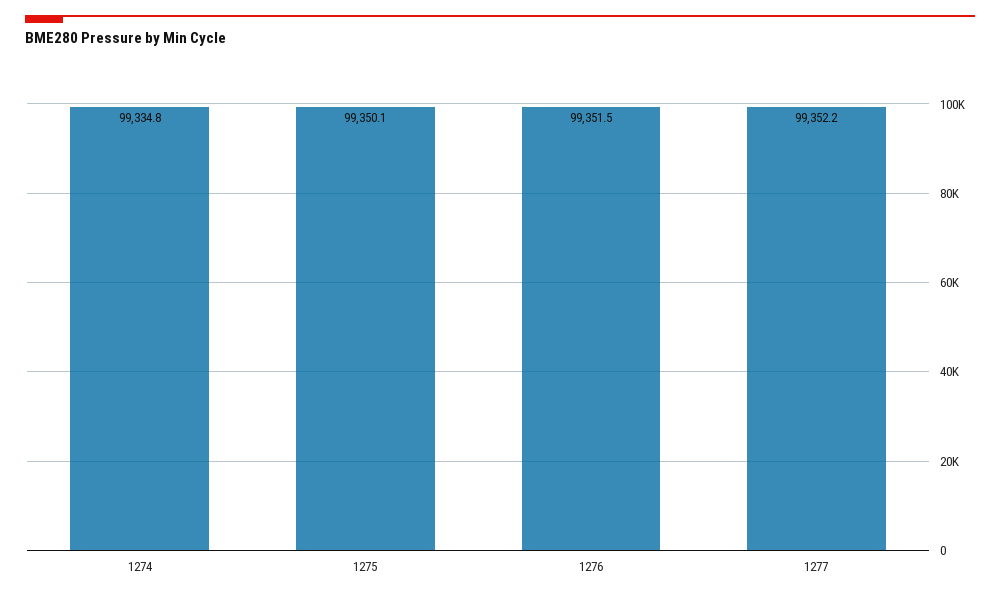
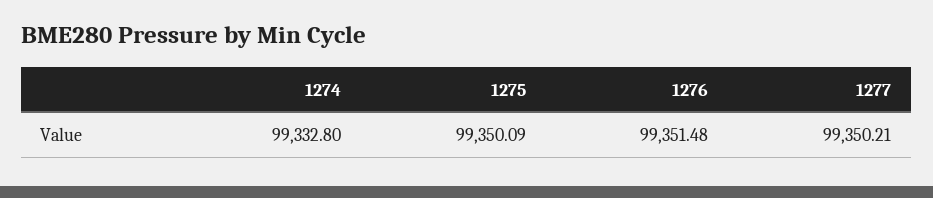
1274: 99334.8 -> 99332.8
1277: 99352.2 -> 99350.21

